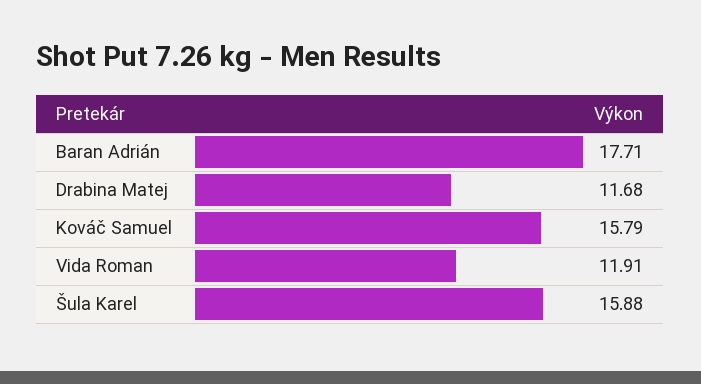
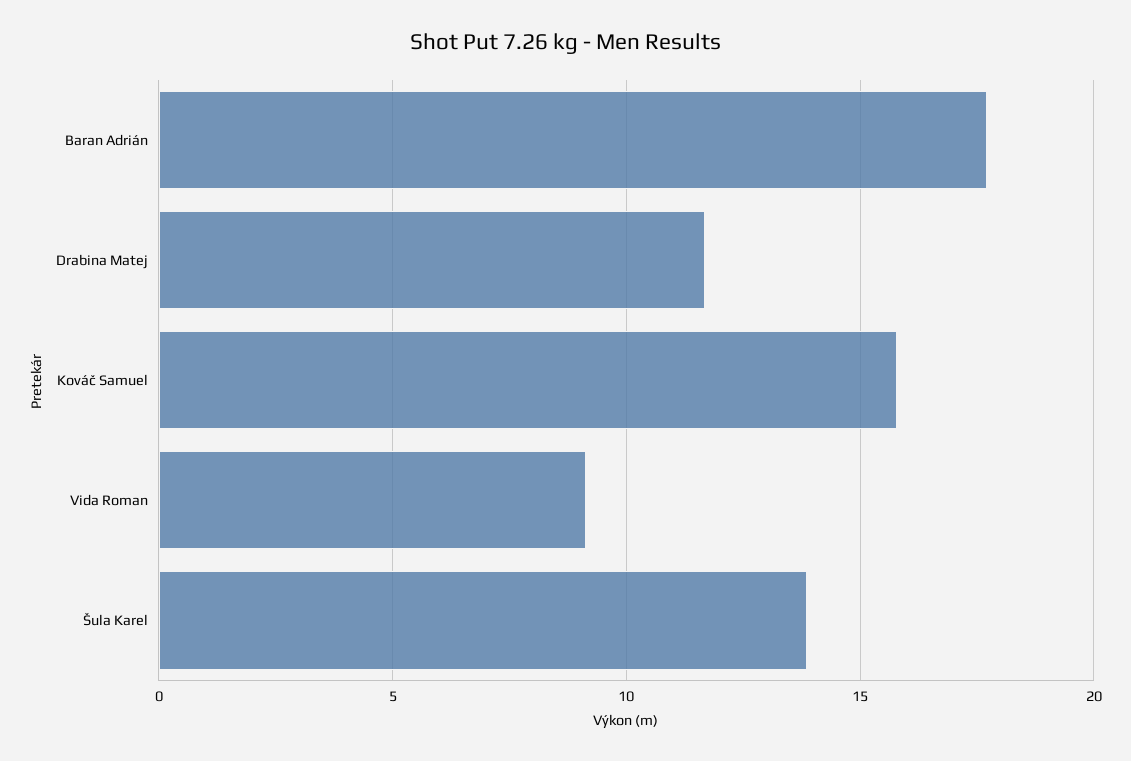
Vida Roman: 11.91 -> 9
Šula Karel: 15.88 -> 14

